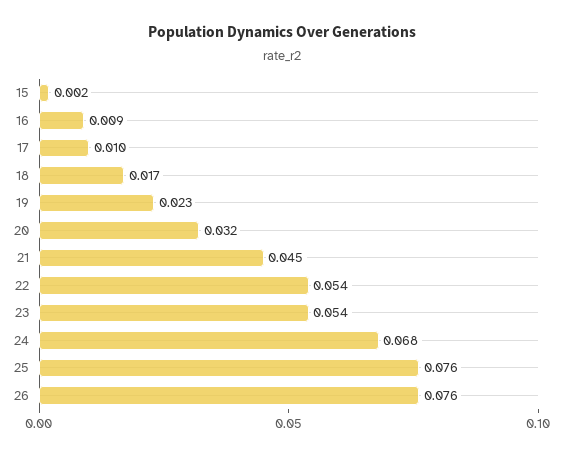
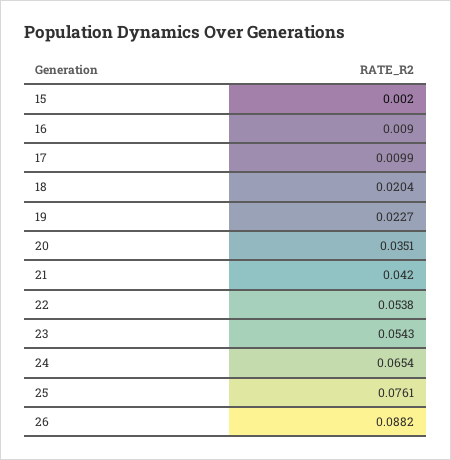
18: 0.017 -> 0.0204
20: 0.032 -> 0.0351
21: 0.045 -> 0.042
24: 0.068 -> 0.0654
26: 0.076 -> 0.0882

